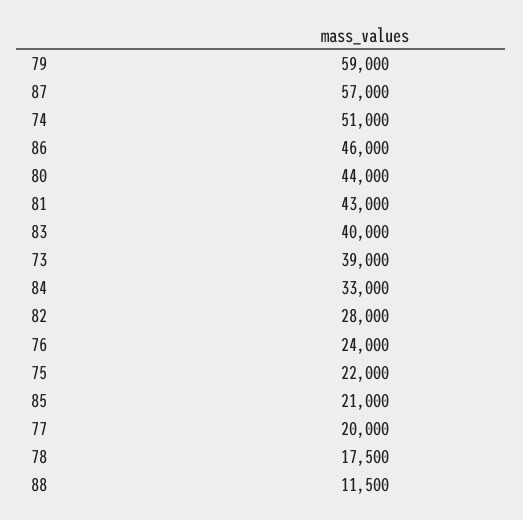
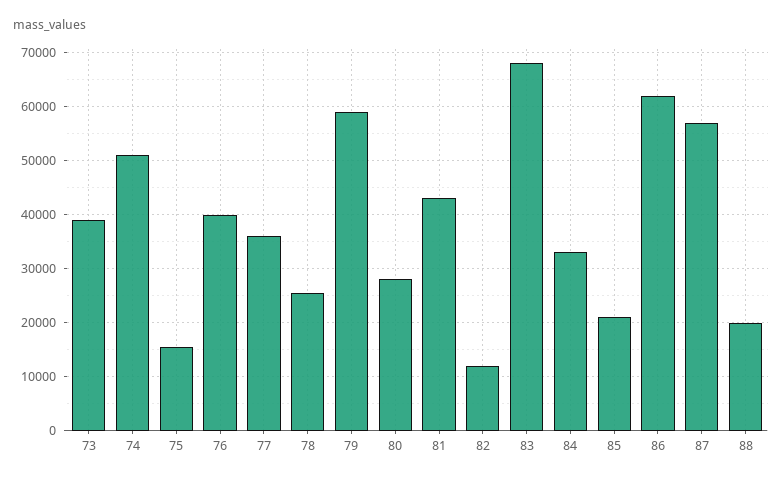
86: 46000 -> 62000
80: 44000 -> 28000
83: 40000 -> 68000
82: 28000 -> 12000
76: 24000 -> 40000
75: 22000 -> 16000
77: 20000 -> 36000
78: 17500 -> 26000
88: 11500 -> 20000

